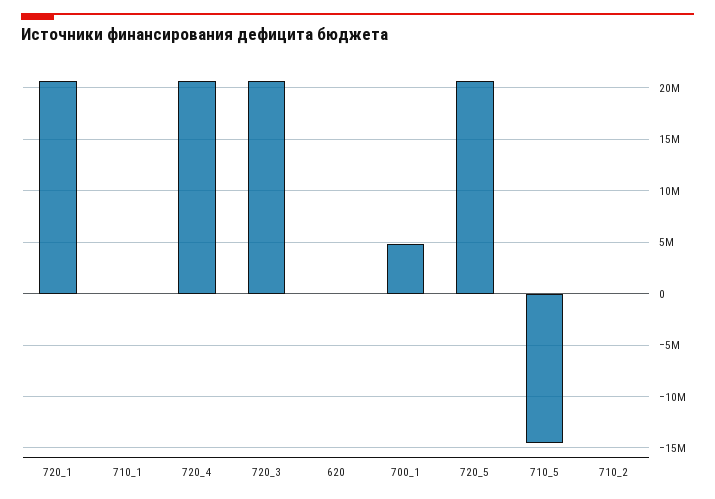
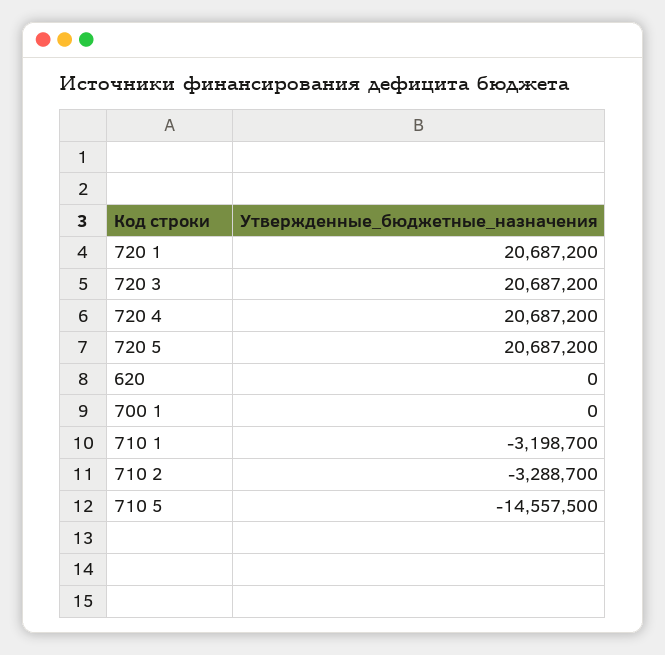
710_1: 0 -> -3198700
700_1: 5000000 -> 0
710_2: 0 -> -3288700

